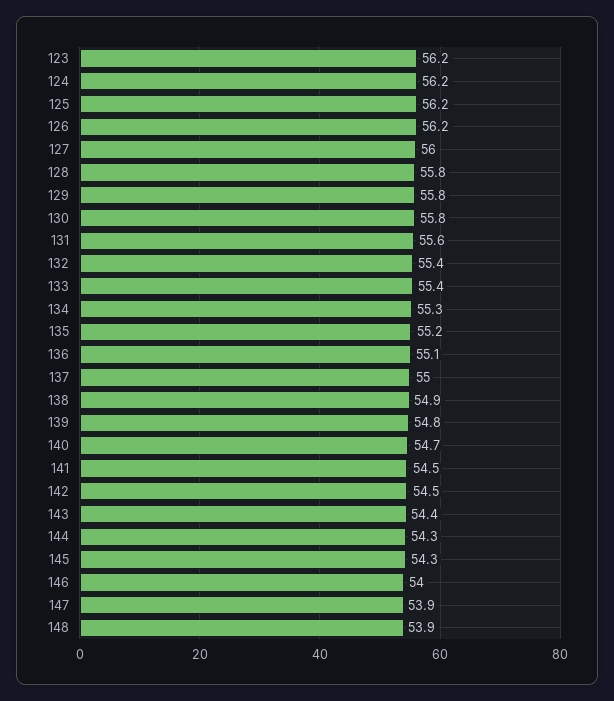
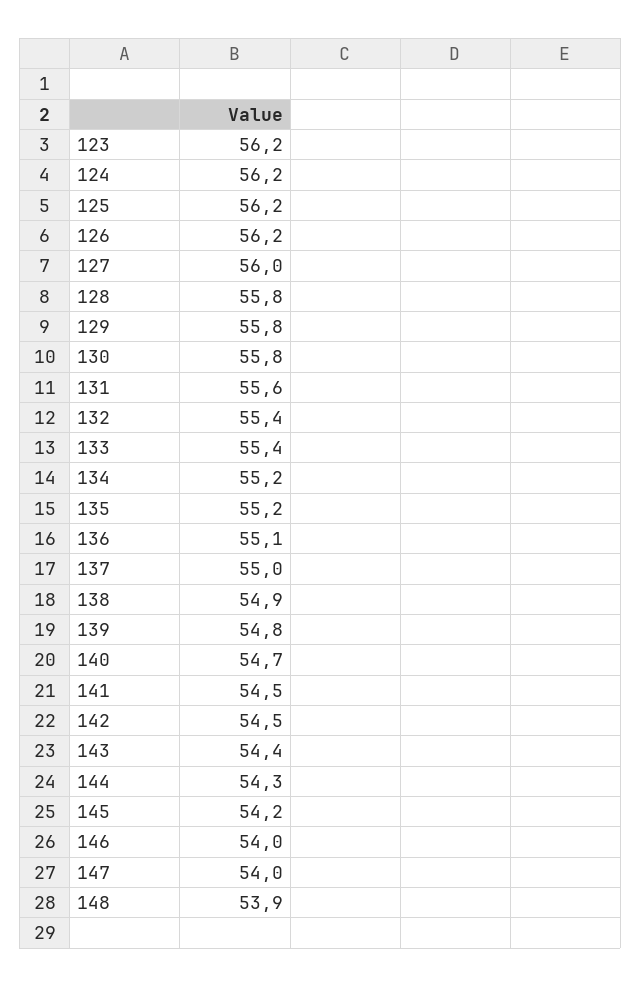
134: 55.3 -> 55.2
145: 54.3 -> 54.2
147: 53.9 -> 54

